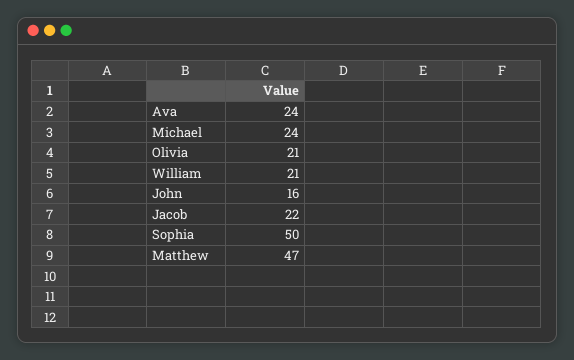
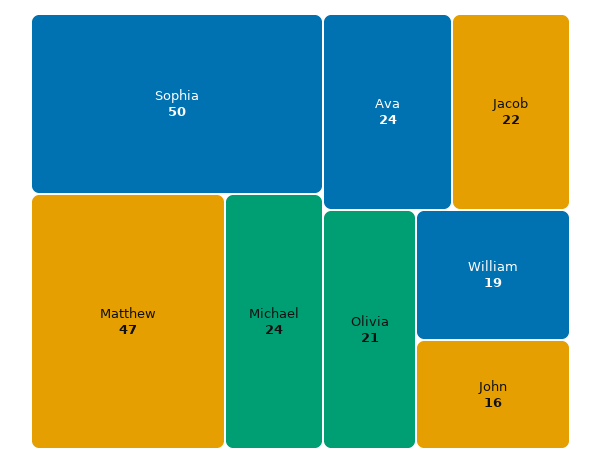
William: 21 -> 19

